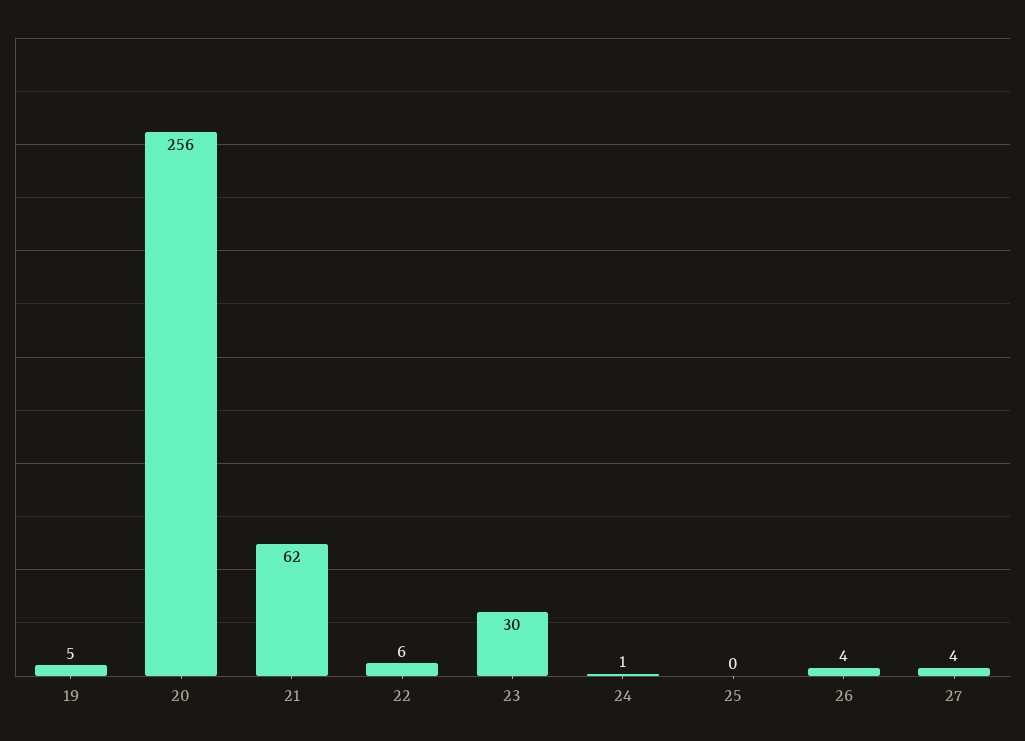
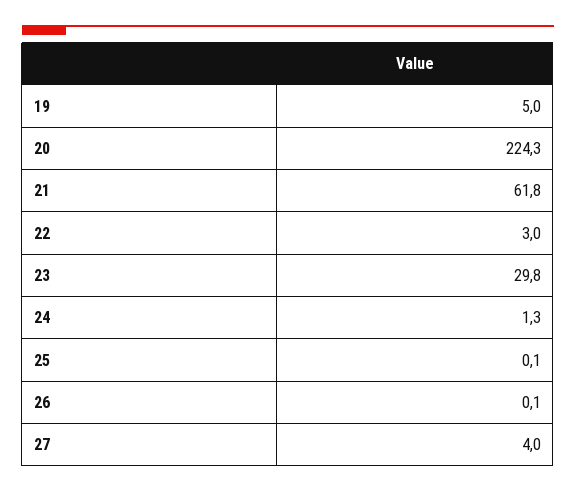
20: 256 -> 224.3
22: 6 -> 3
26: 4 -> 0.1

